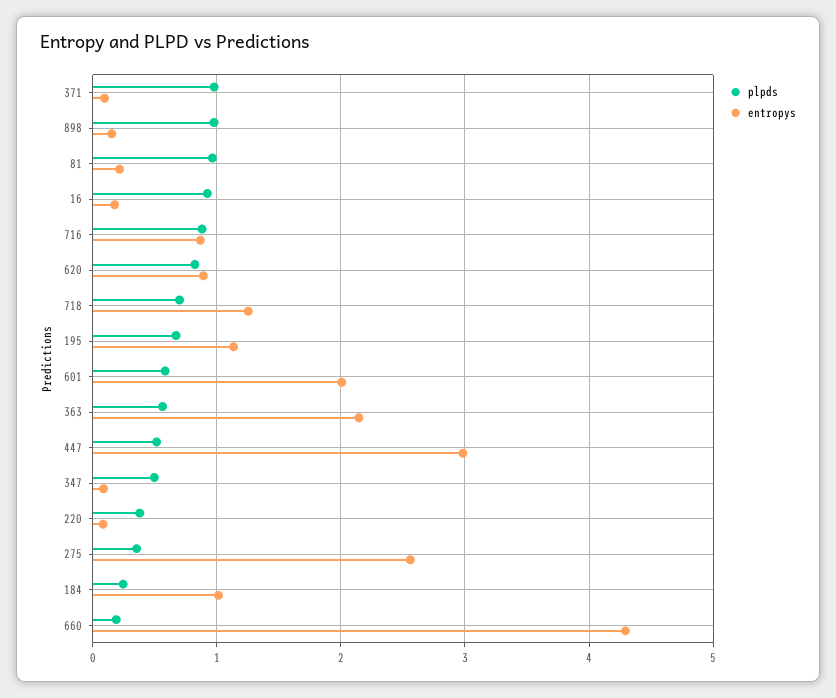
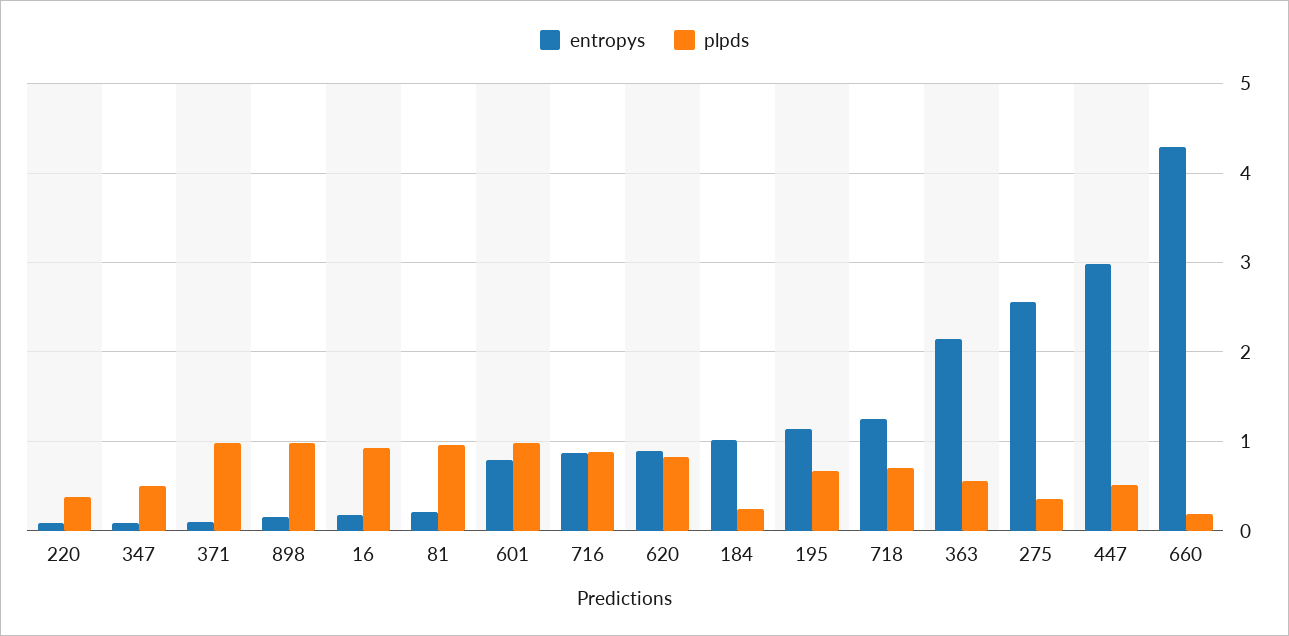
plpds, 601: 0.6 -> 1
entropys, 601: 2 -> 0.8

